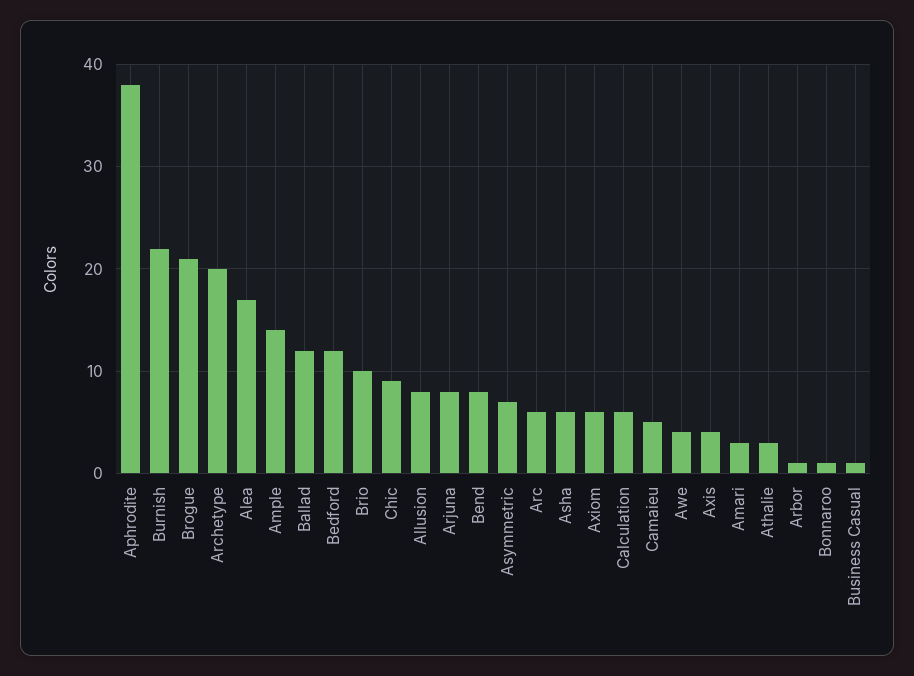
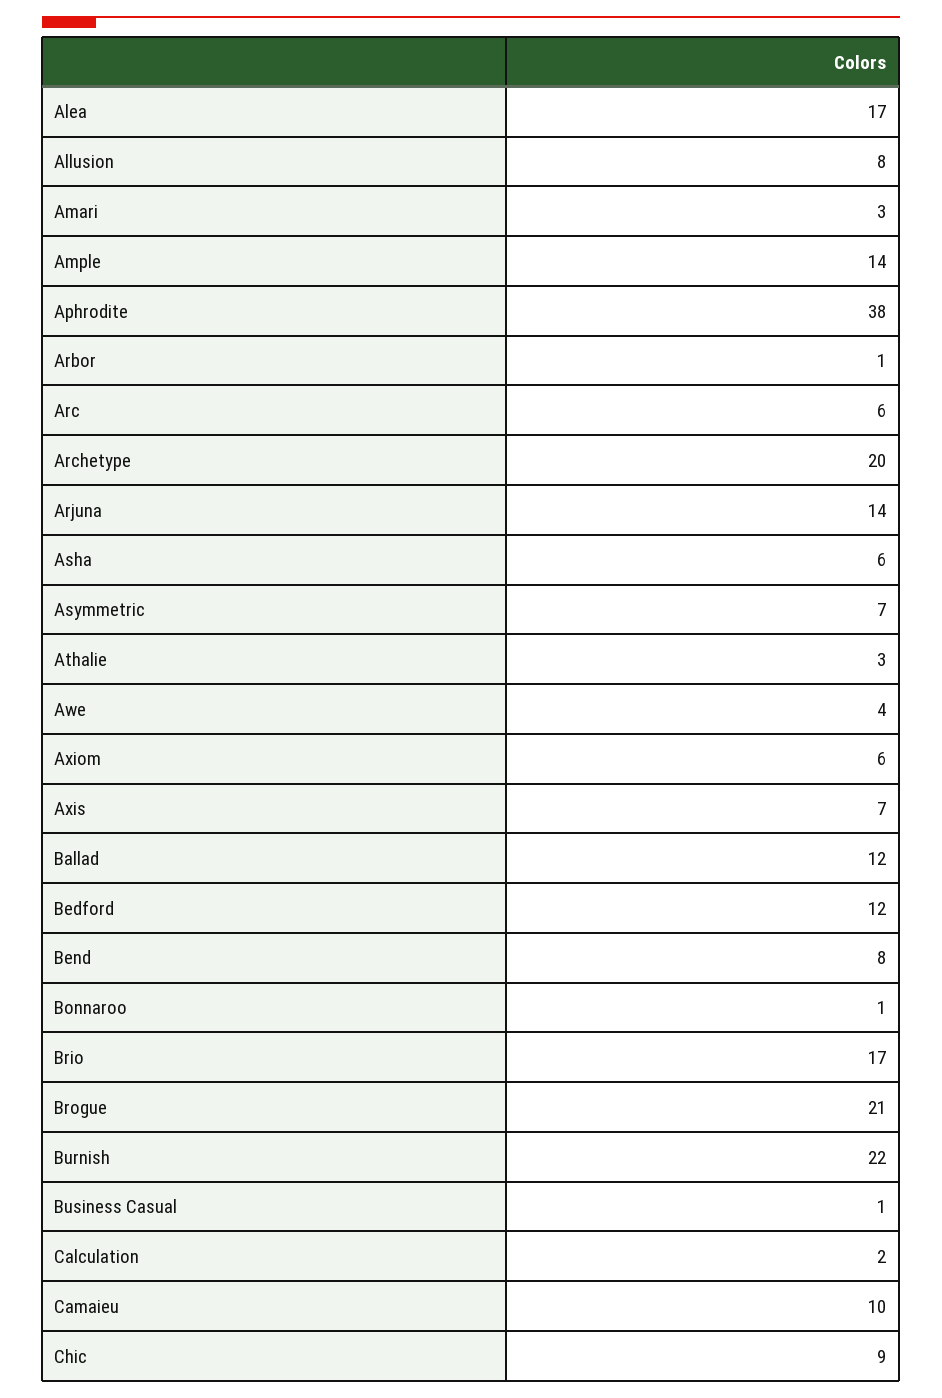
Brio: 10 -> 17
Arjuna: 8 -> 14
Calculation: 6 -> 2
Camaieu: 5 -> 10
Axis: 4 -> 7

